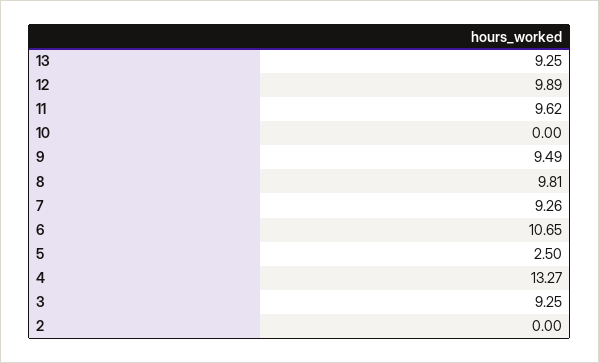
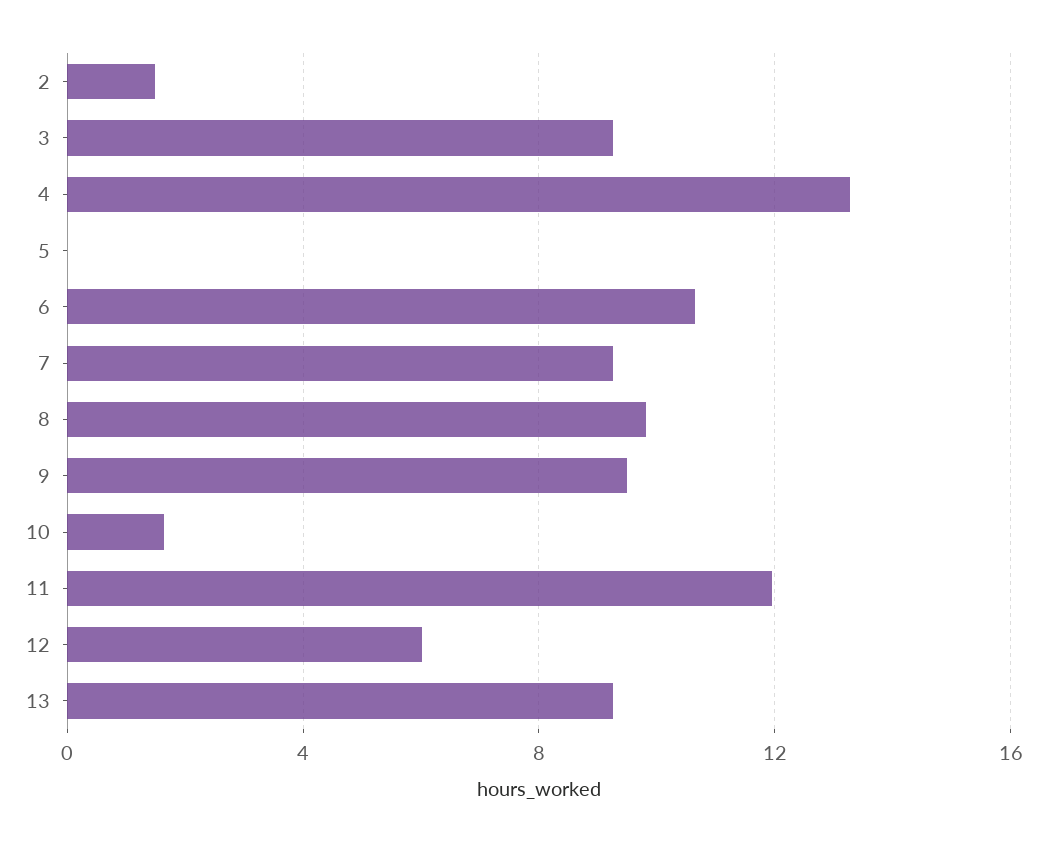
12: 9.89 -> 6
11: 9.62 -> 12
10: 0 -> 1.5
5: 2.5 -> 0
2: 0 -> 1.5

